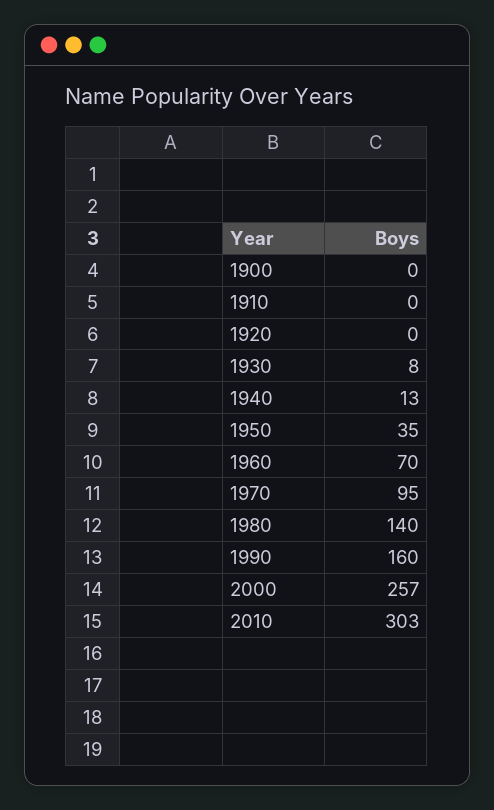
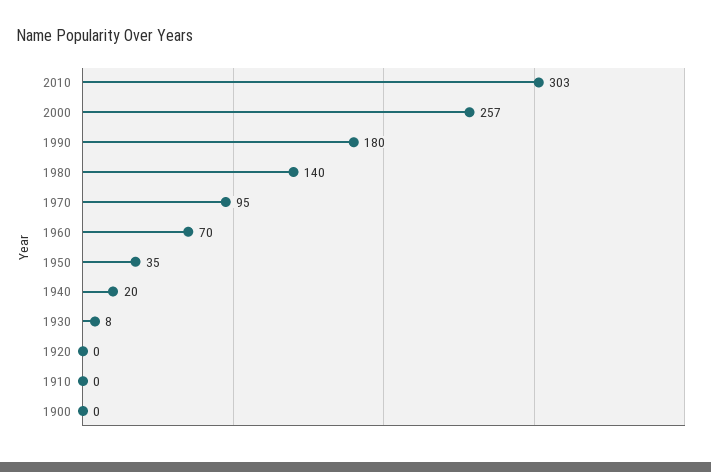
1940: 13 -> 20
1990: 160 -> 180

